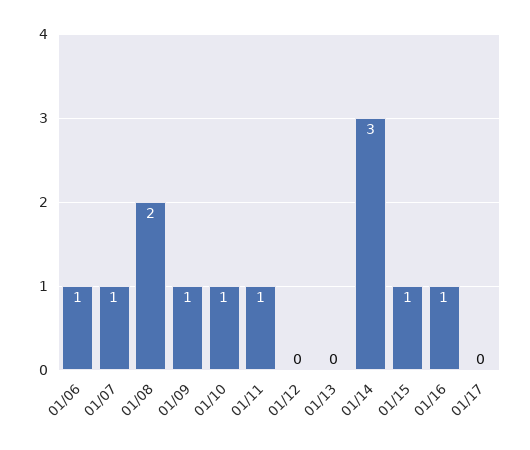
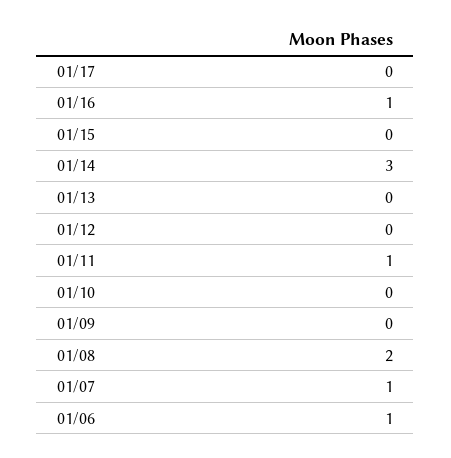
01/09: 1 -> 0
01/10: 1 -> 0
01/15: 1 -> 0

